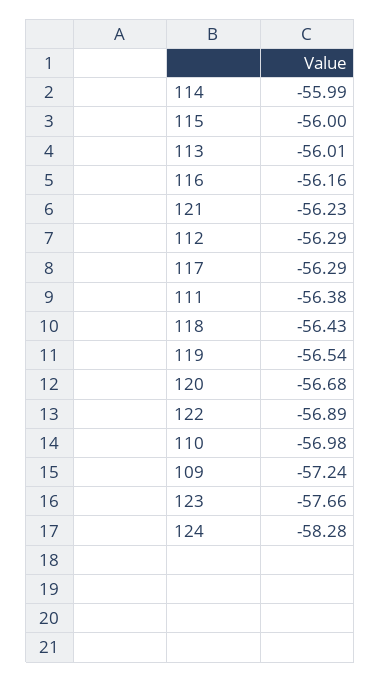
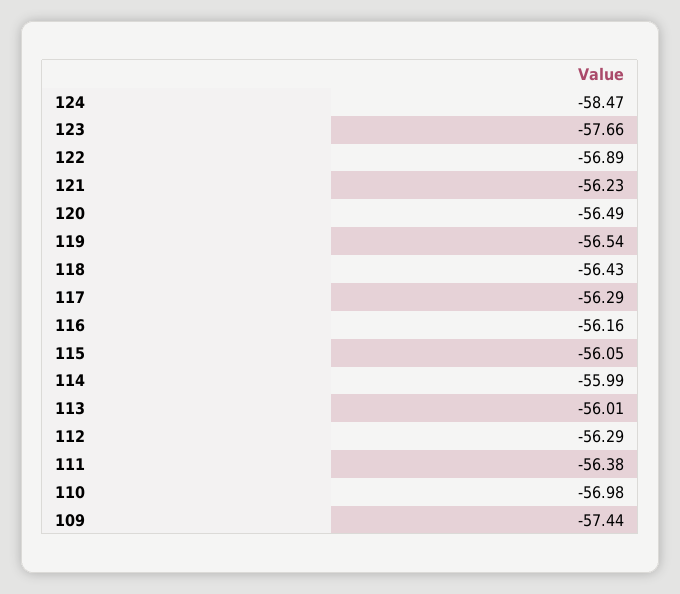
115: -56 -> -56.05
120: -56.68 -> -56.49
109: -57.24 -> -57.44
124: -58.28 -> -58.47

